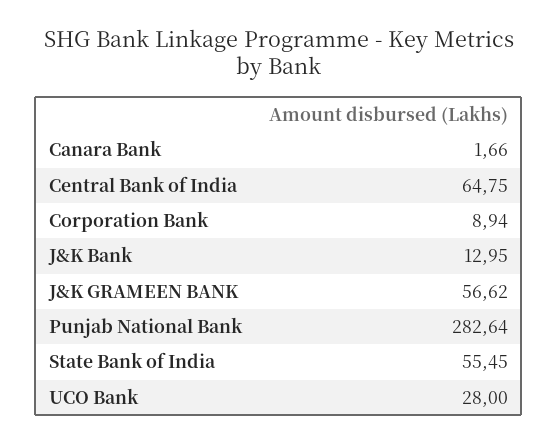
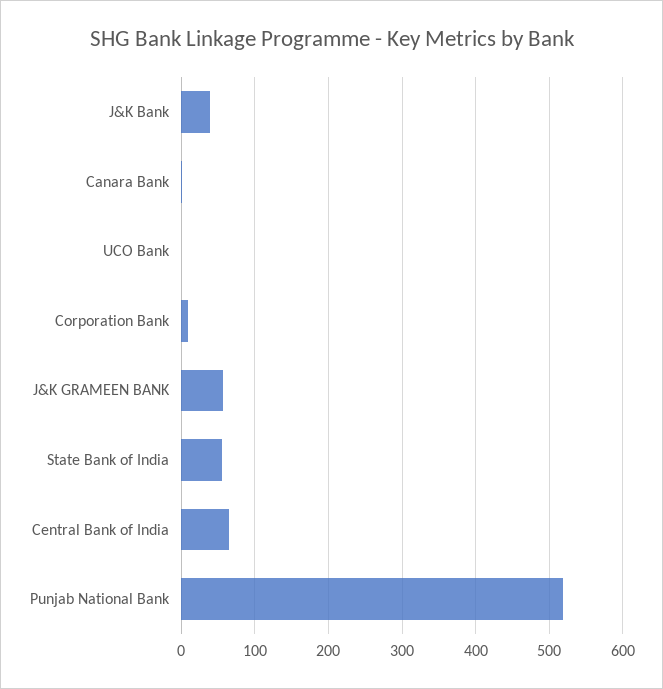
J&K Bank: 12.95 -> 40
Punjab National Bank: 282.64 -> 520
UCO Bank: 28 -> 0

